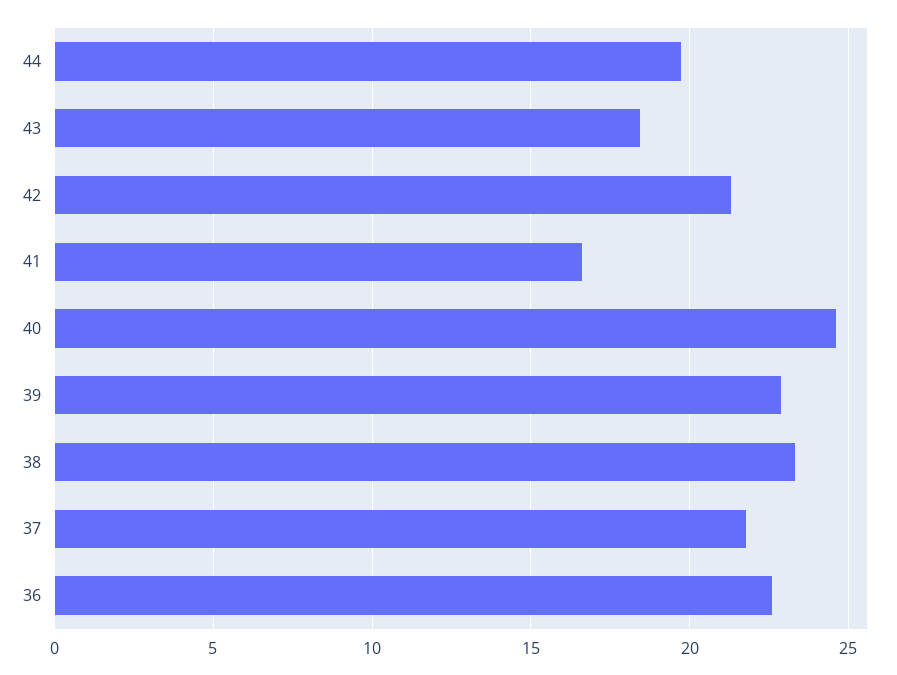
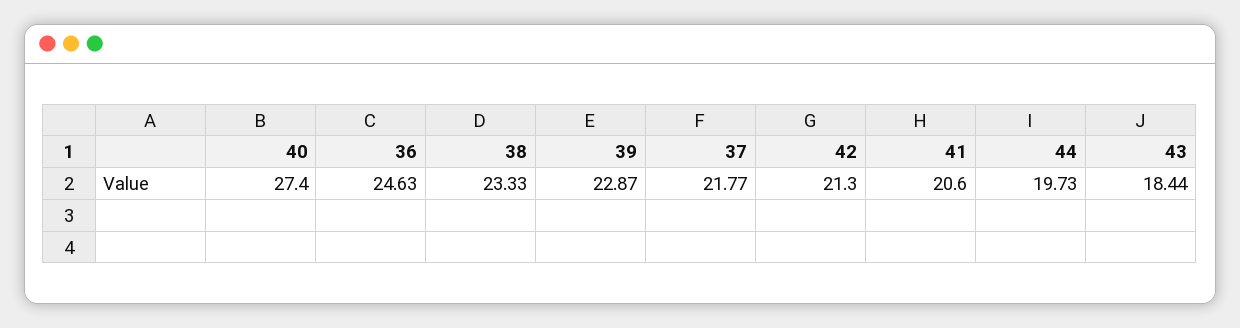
41: 16.5 -> 20.6
40: 24.5 -> 27.4
36: 22.5 -> 24.63

